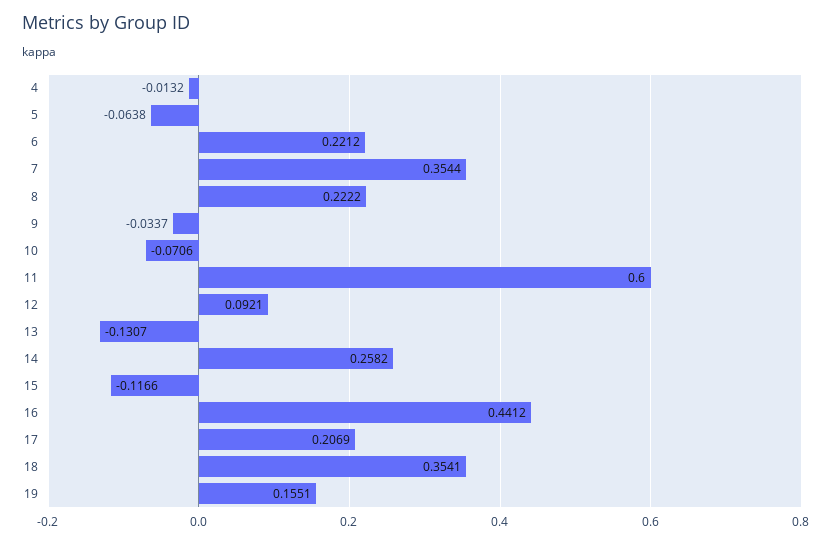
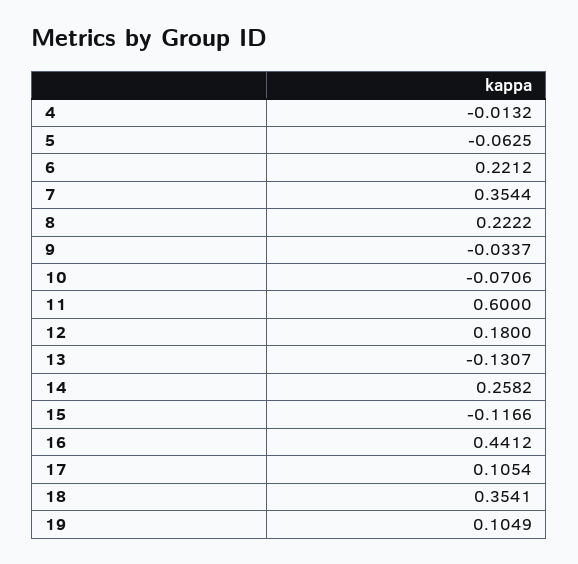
5: -0.0638 -> -0.0625
12: 0.0921 -> 0.18
17: 0.2069 -> 0.1054
19: 0.1551 -> 0.1049

